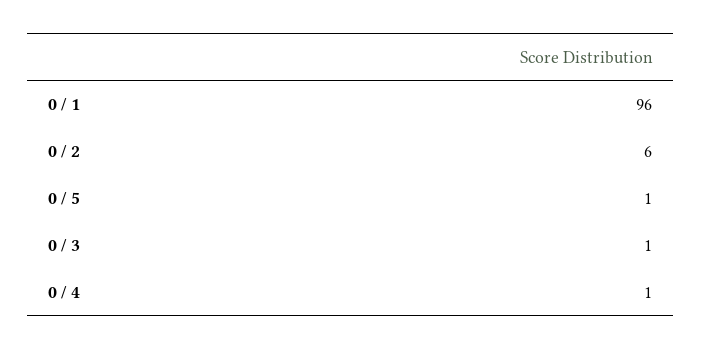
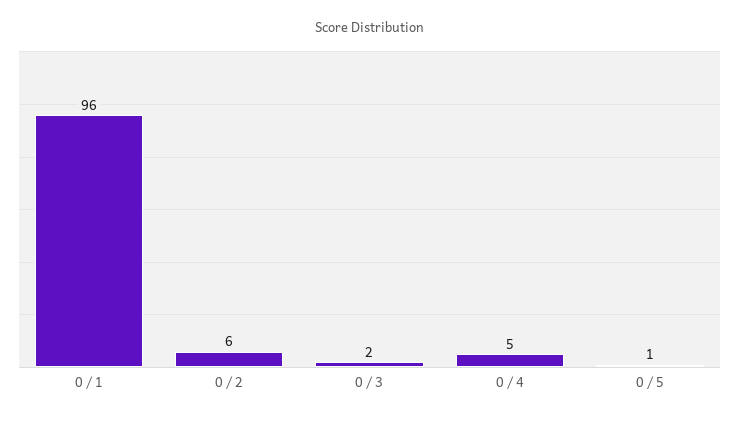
0 / 3: 1 -> 2
0 / 4: 1 -> 5

